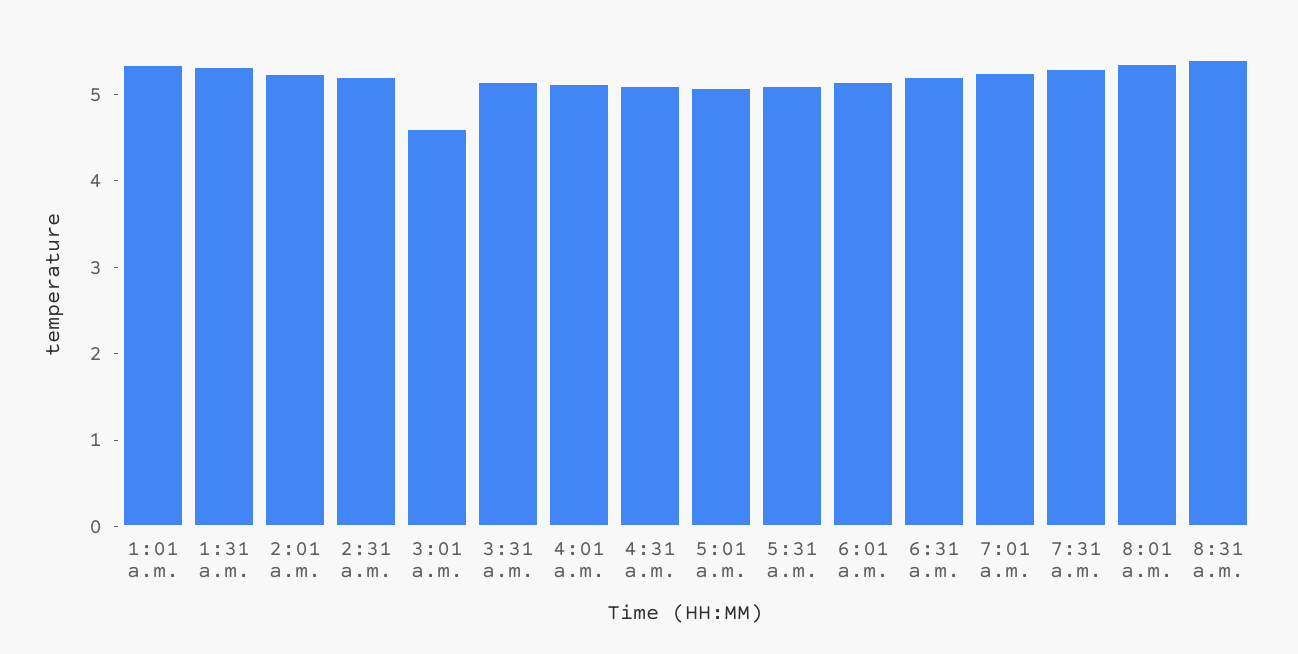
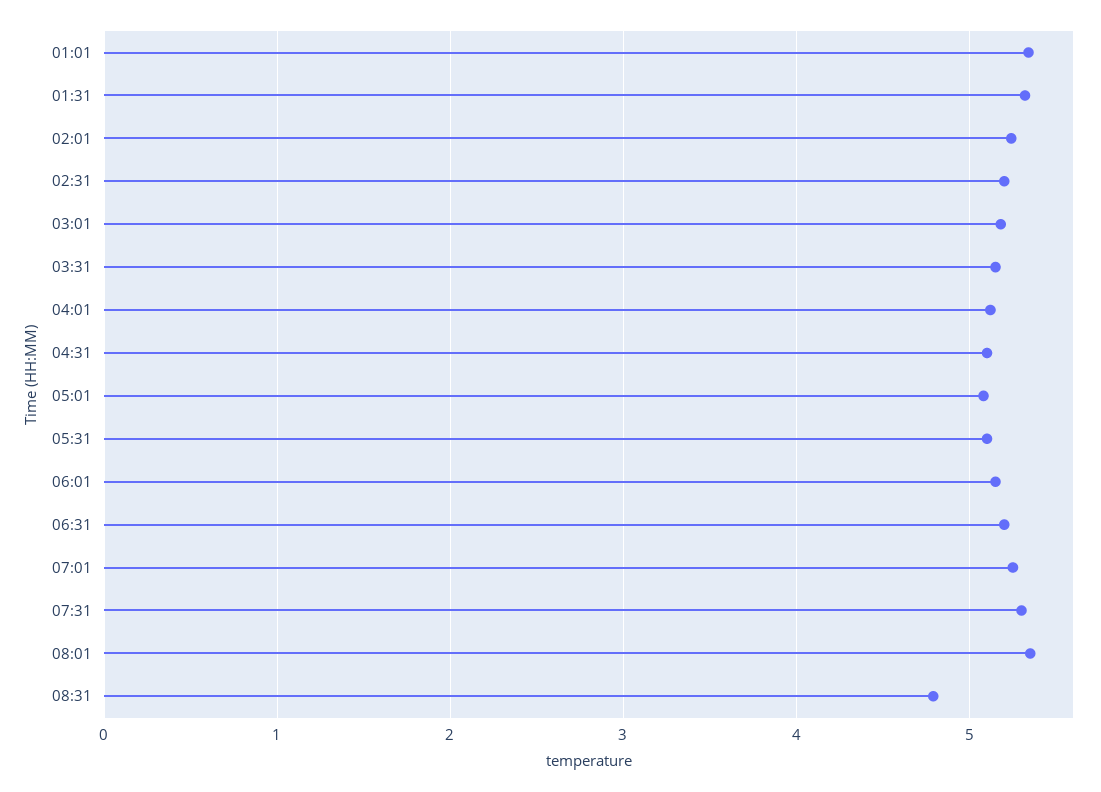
3:01 a.m.: 4.6 -> 5.2
8:31 a.m.: 5.4 -> 4.8

